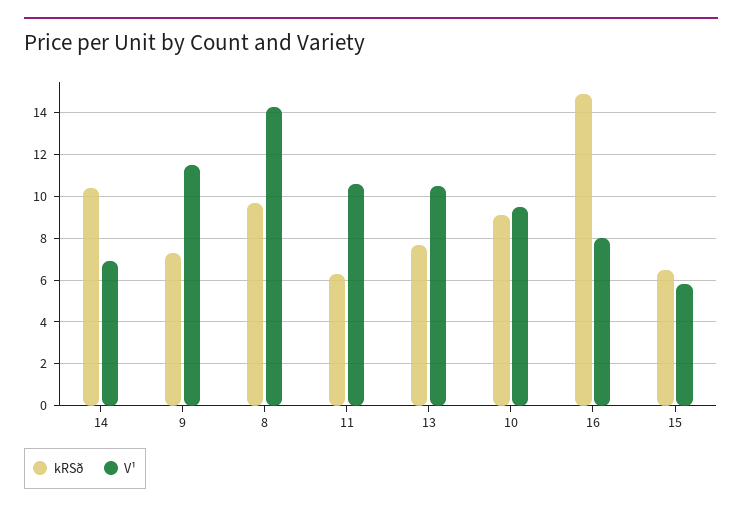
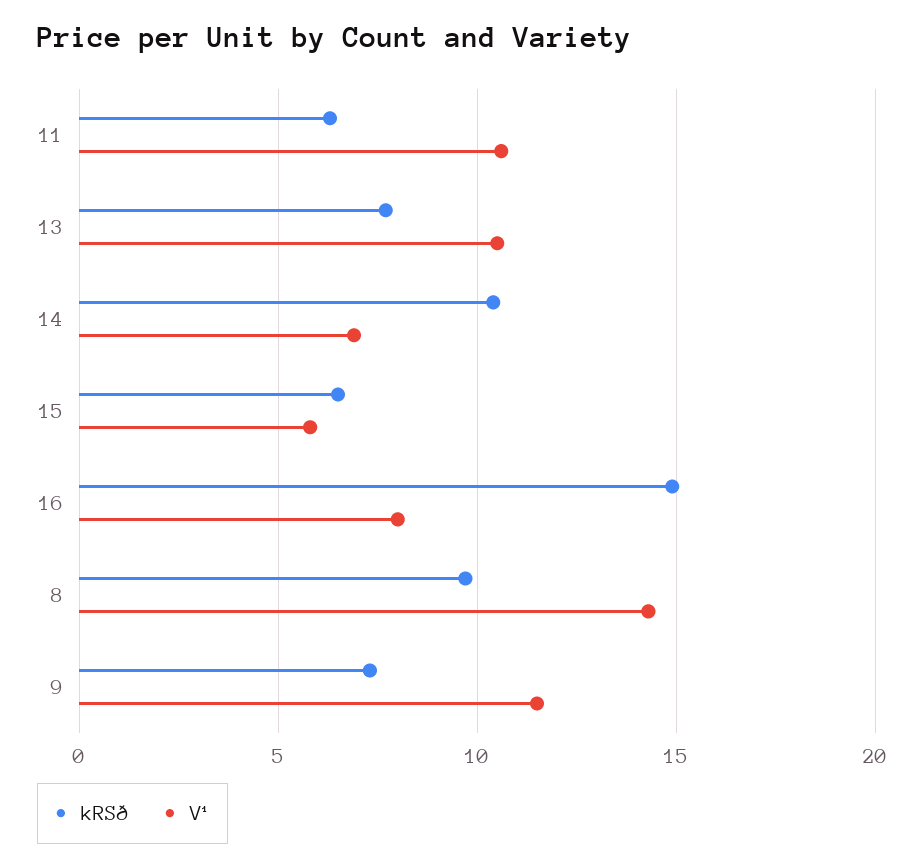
kRSð, 10: 9 -> none
V¹, 10: 9.5 -> none

